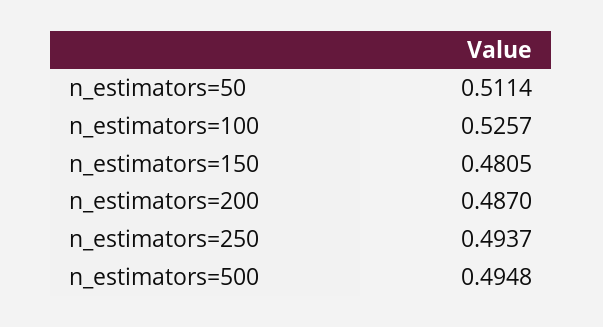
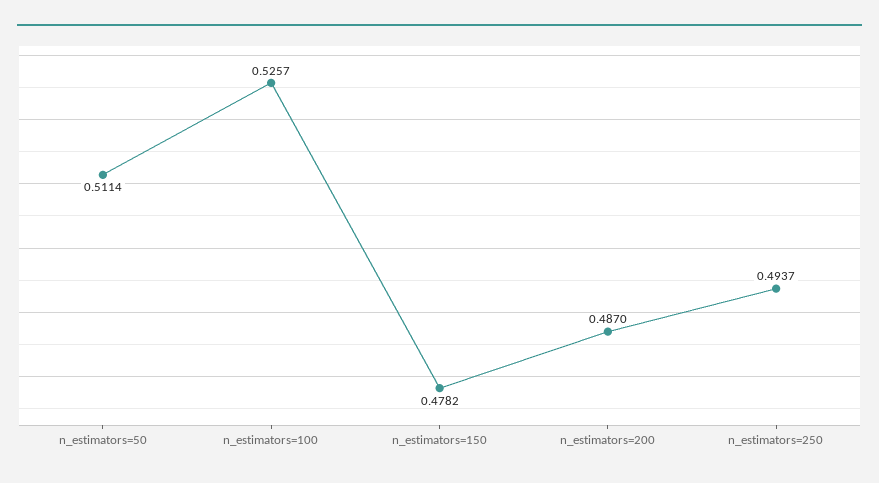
n_estimators=150: 0.4805 -> 0.4782
n_estimators=500: 0.4948 -> none

